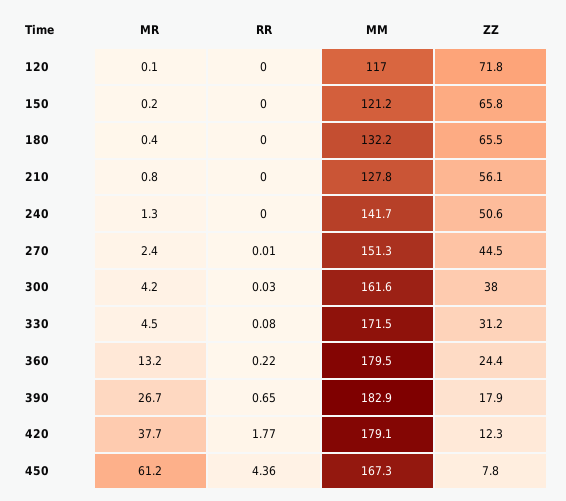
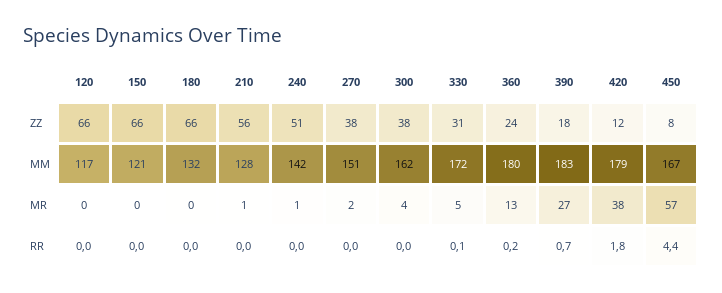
ZZ, 120: 71.8 -> 66
ZZ, 270: 44.5 -> 38
MR, 450: 61.2 -> 57

